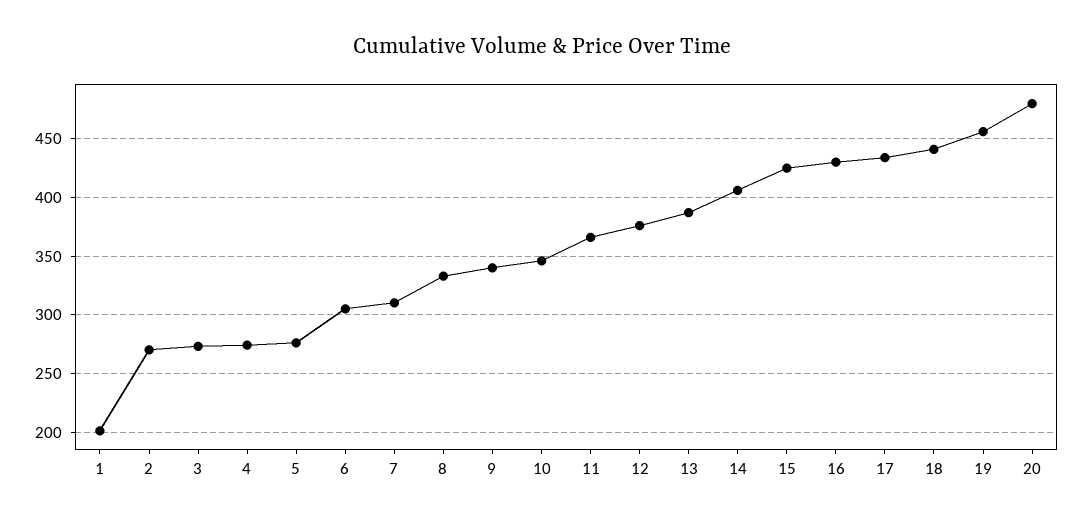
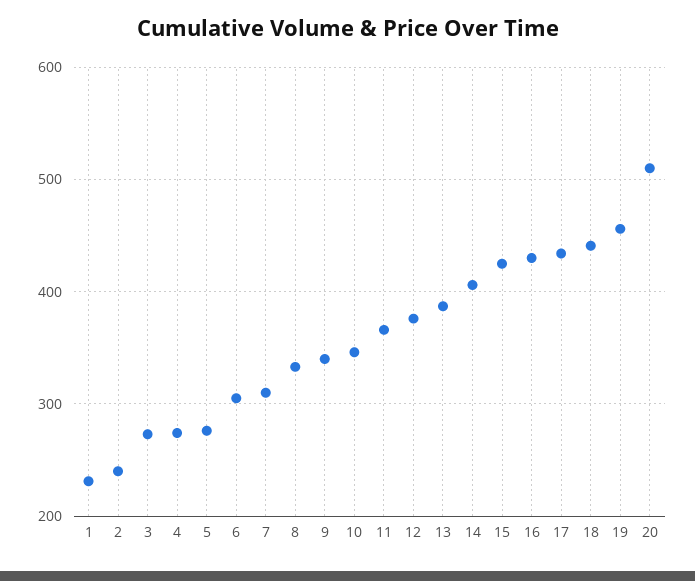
1: 200 -> 230
2: 270 -> 240
20: 480 -> 510

